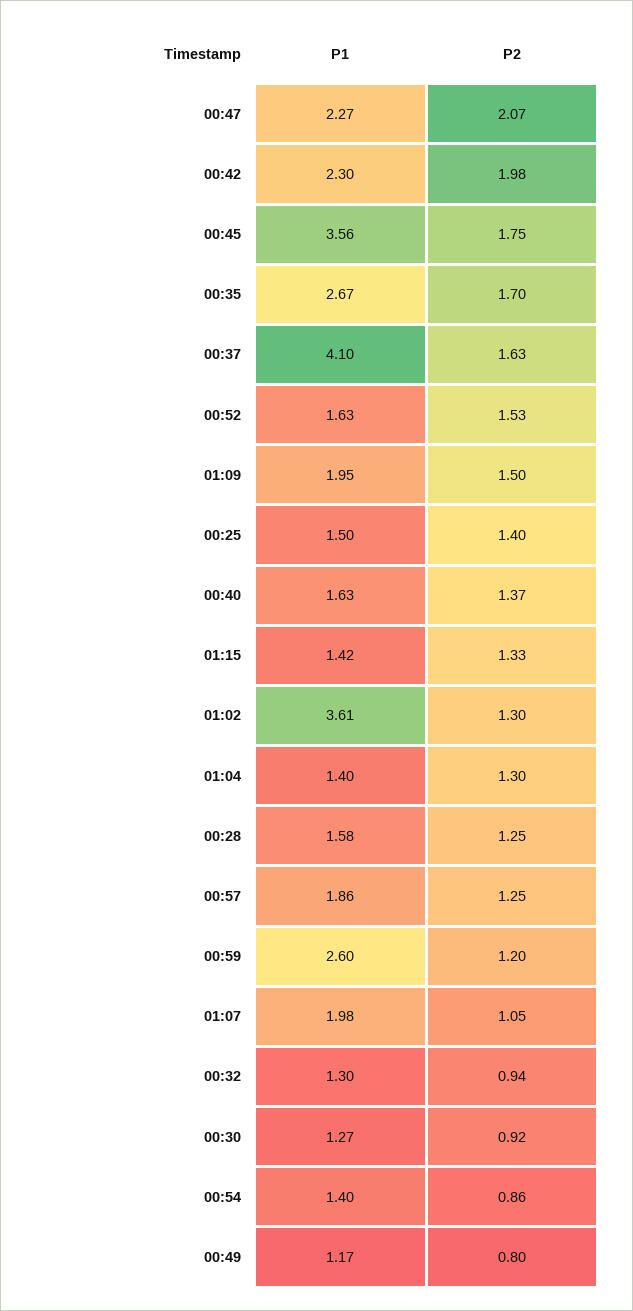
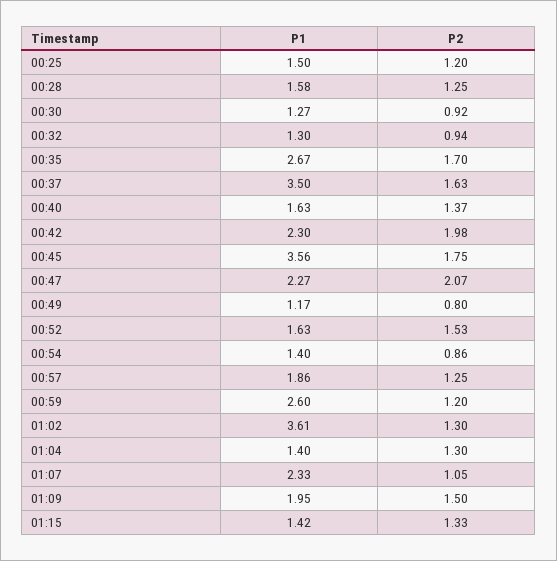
P1, 00:37: 4.1 -> 3.5
P2, 00:25: 1.4 -> 1.2
P1, 01:07: 1.98 -> 2.33

